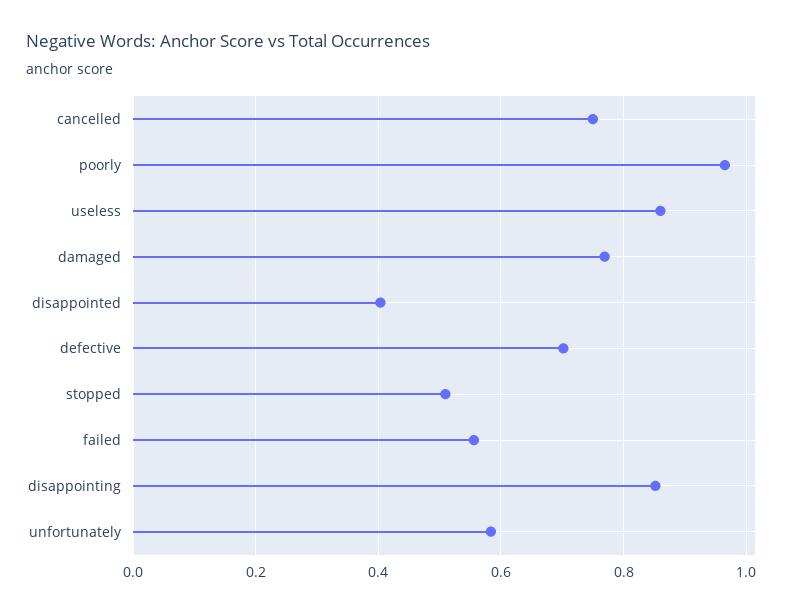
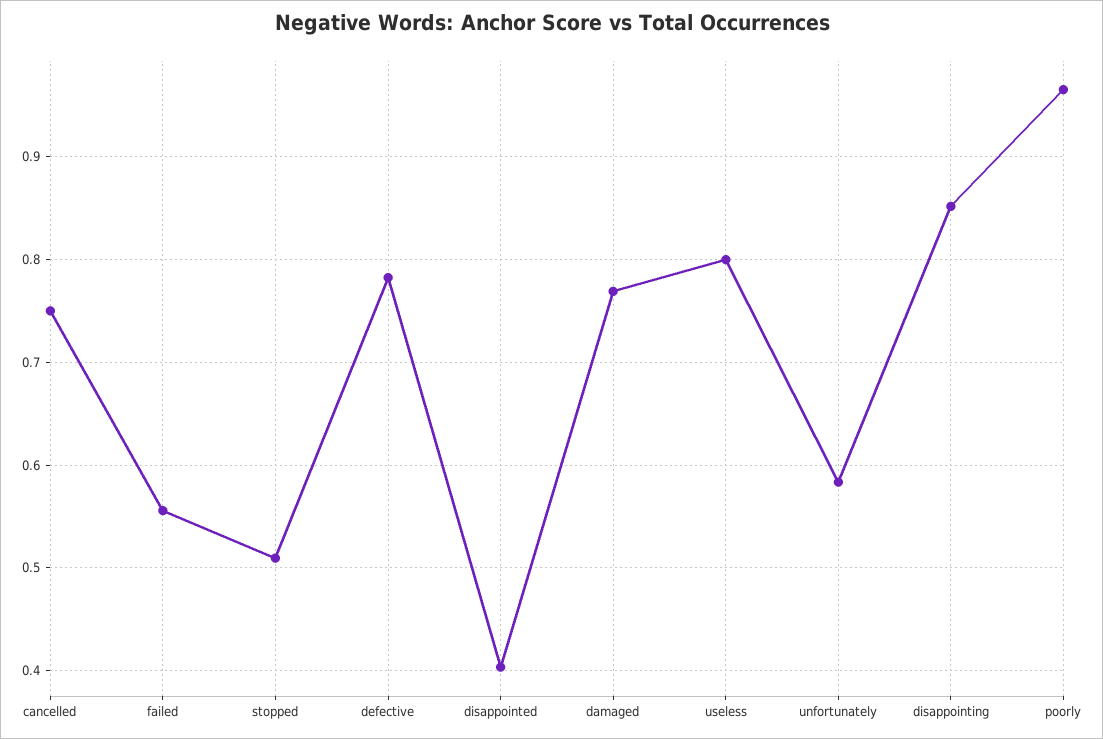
useless: 0.86 -> 0.8
defective: 0.7 -> 0.78

